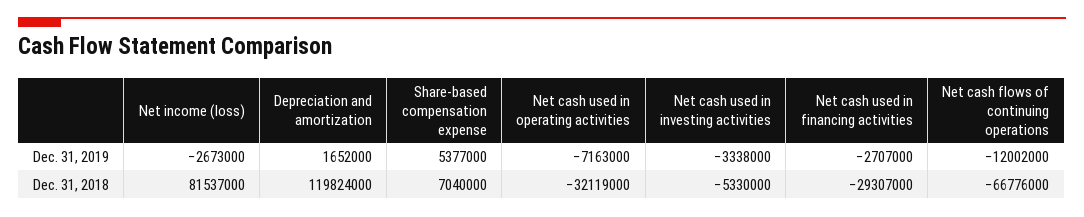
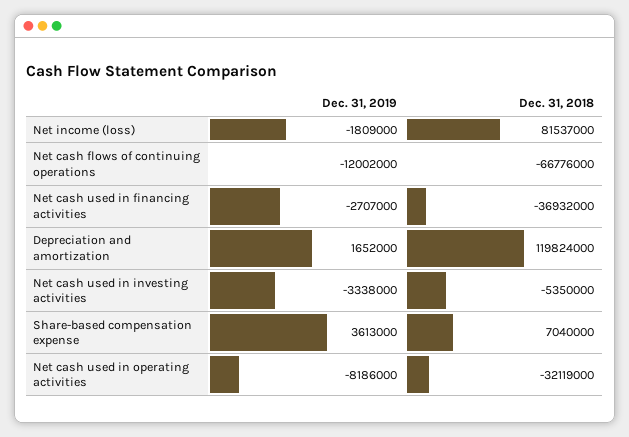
Net income (loss), Dec. 31, 2019: -2673000 -> -1809000
Share-based compensation expense, Dec. 31, 2019: 5377000 -> 3613000
Net cash used in operating activities, Dec. 31, 2019: -7163000 -> -8186000
Net cash used in investing activities, Dec. 31, 2018: -5330000 -> -5350000
Net cash used in financing activities, Dec. 31, 2018: -29307000 -> -36932000

